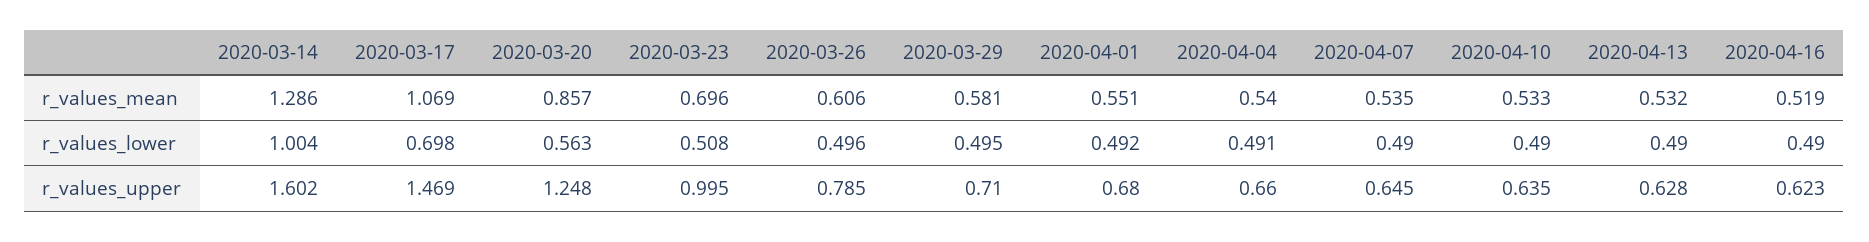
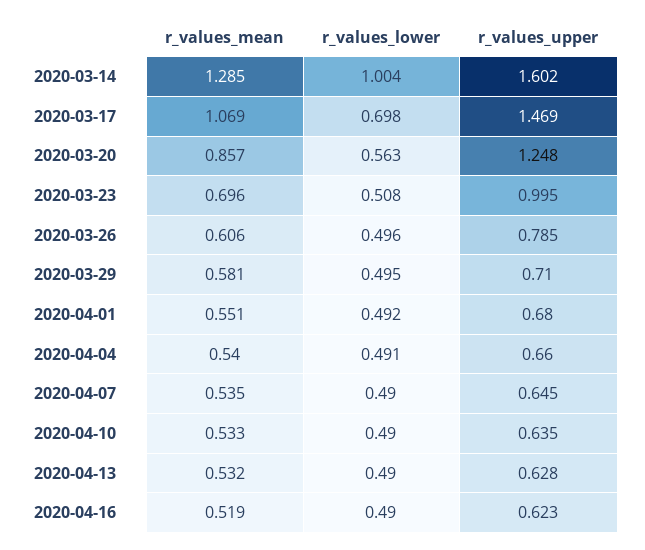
2020-03-14, r_values_mean: 1.286 -> 1.285

